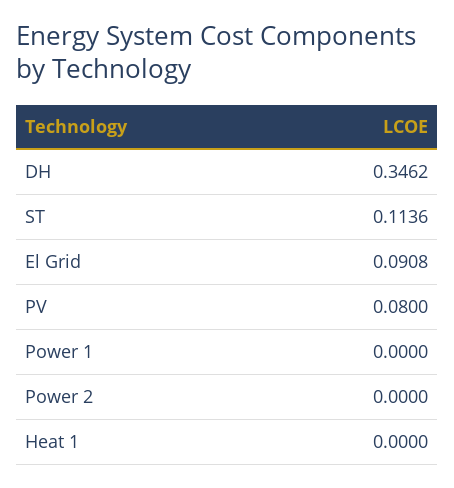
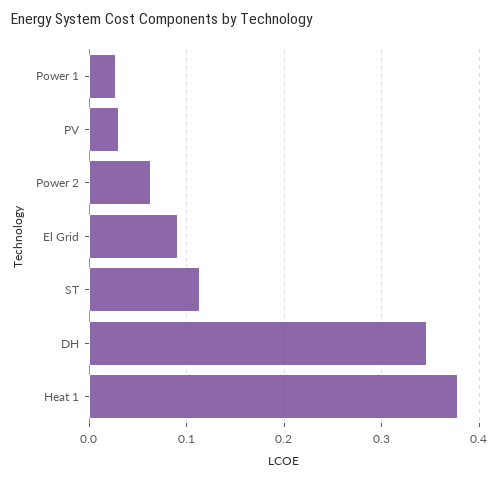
PV: 0.08 -> 0.03
Power 1: 0 -> 0.03
Power 2: 0 -> 0.06
Heat 1: 0 -> 0.38

